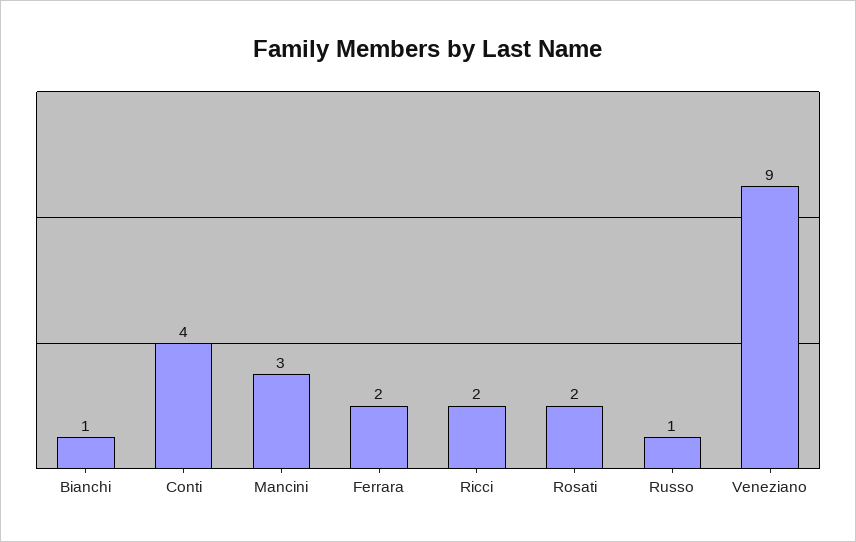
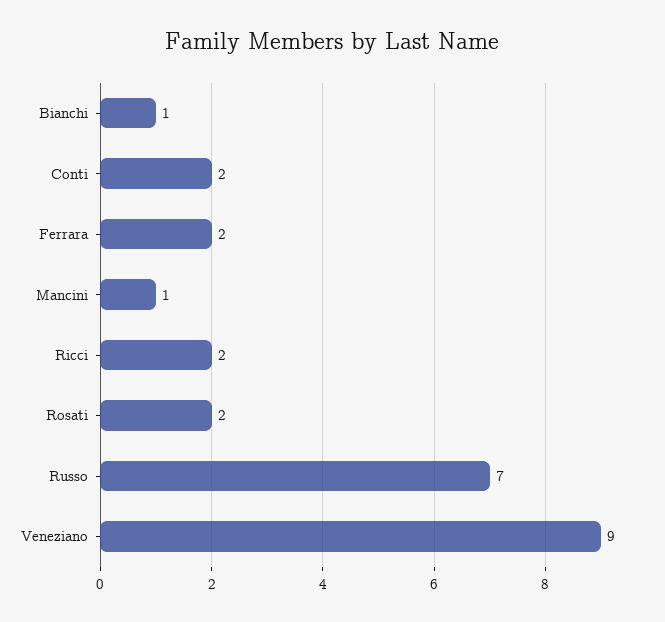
Conti: 4 -> 2
Mancini: 3 -> 1
Russo: 1 -> 7

